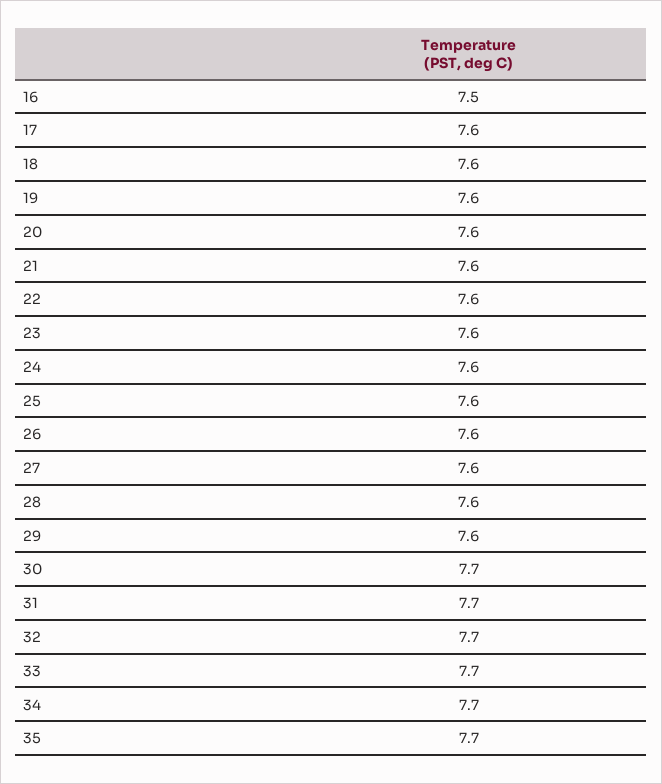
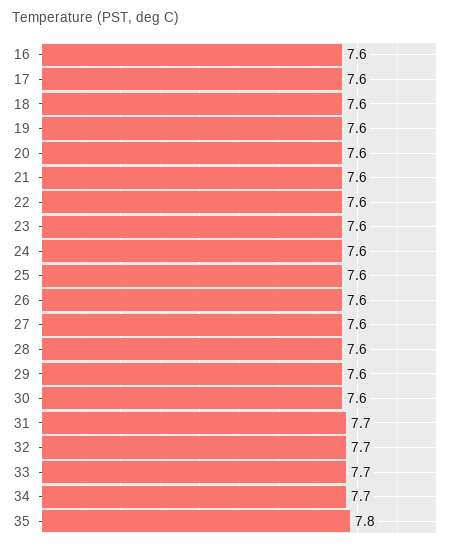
16: 7.5 -> 7.6
30: 7.7 -> 7.6
35: 7.7 -> 7.8

